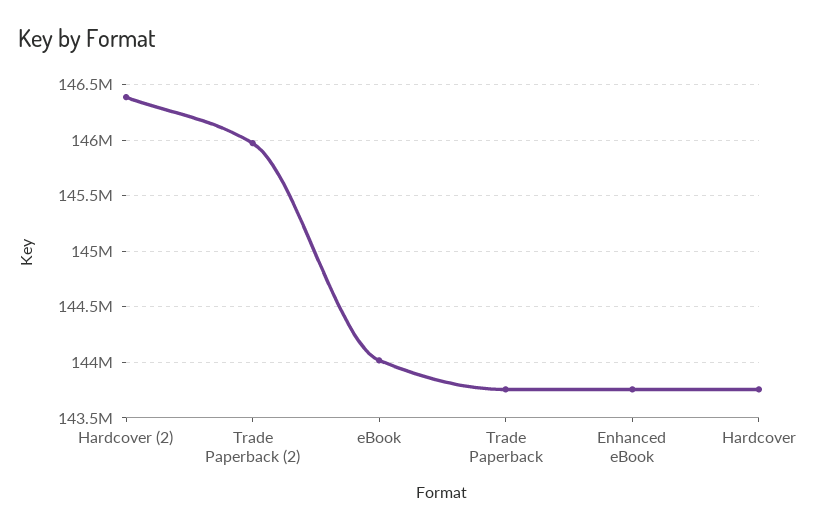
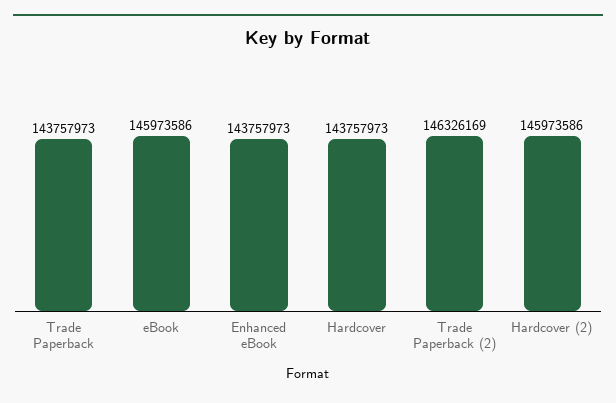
Hardcover (2): 146400000 -> 145973586
Trade Paperback (2): 146000000 -> 146326169
eBook: 144000000 -> 145973586

